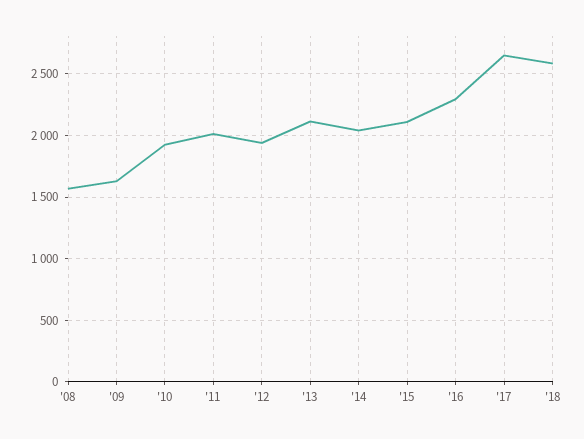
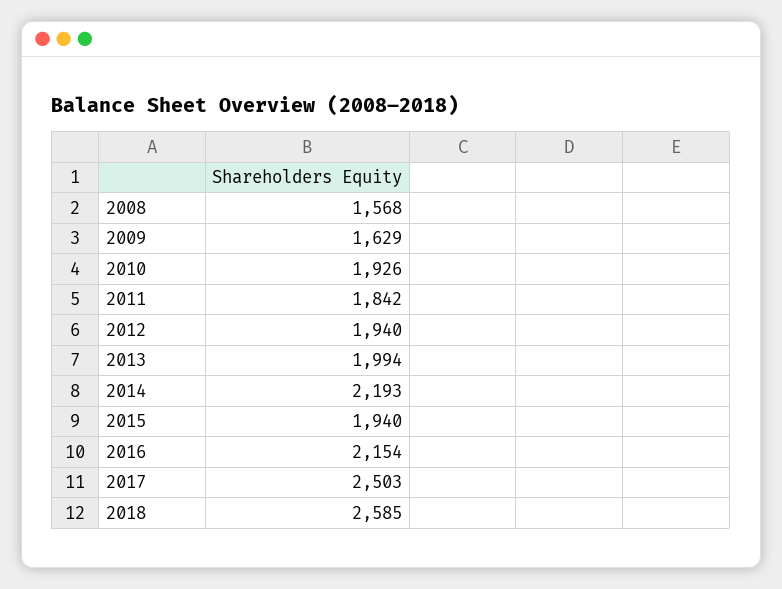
'11: 2000 -> 1842
'13: 2100 -> 1994
'14: 2050 -> 2193
'15: 2100 -> 1940
'16: 2300 -> 2154
'17: 2650 -> 2503

